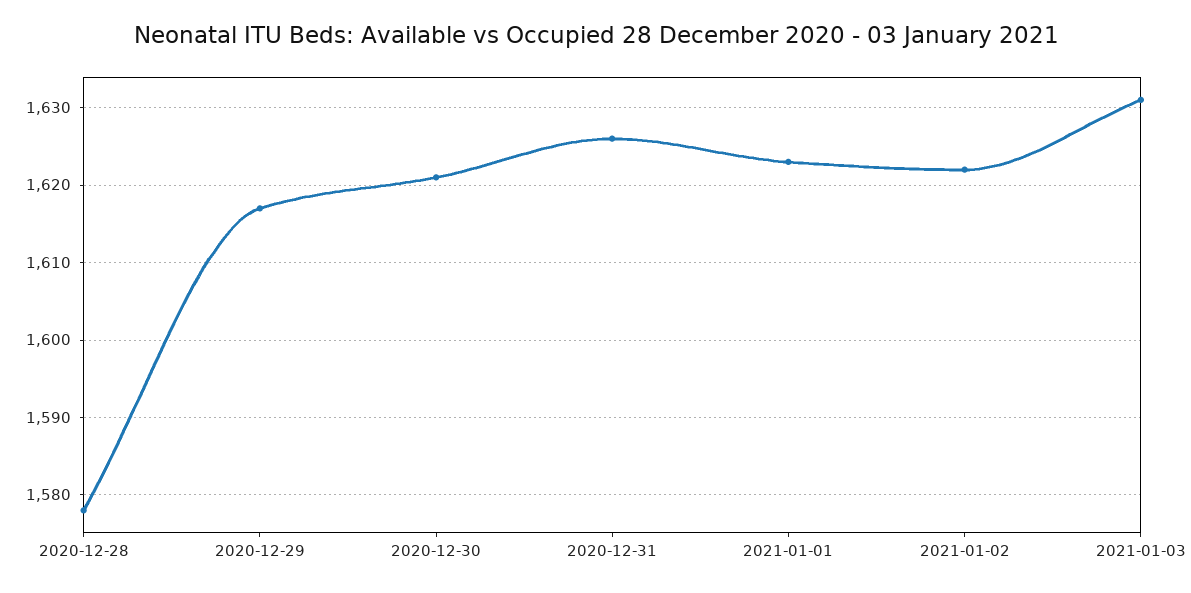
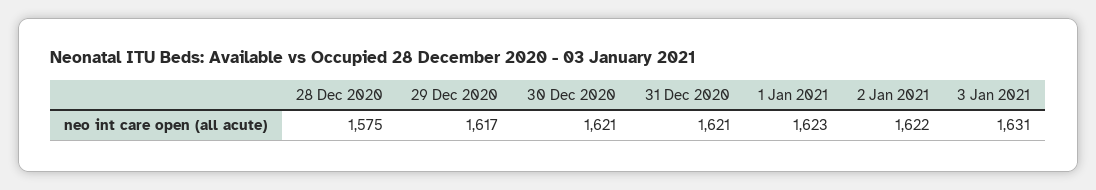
2020-12-28: 1578 -> 1575
2020-12-31: 1626 -> 1621

